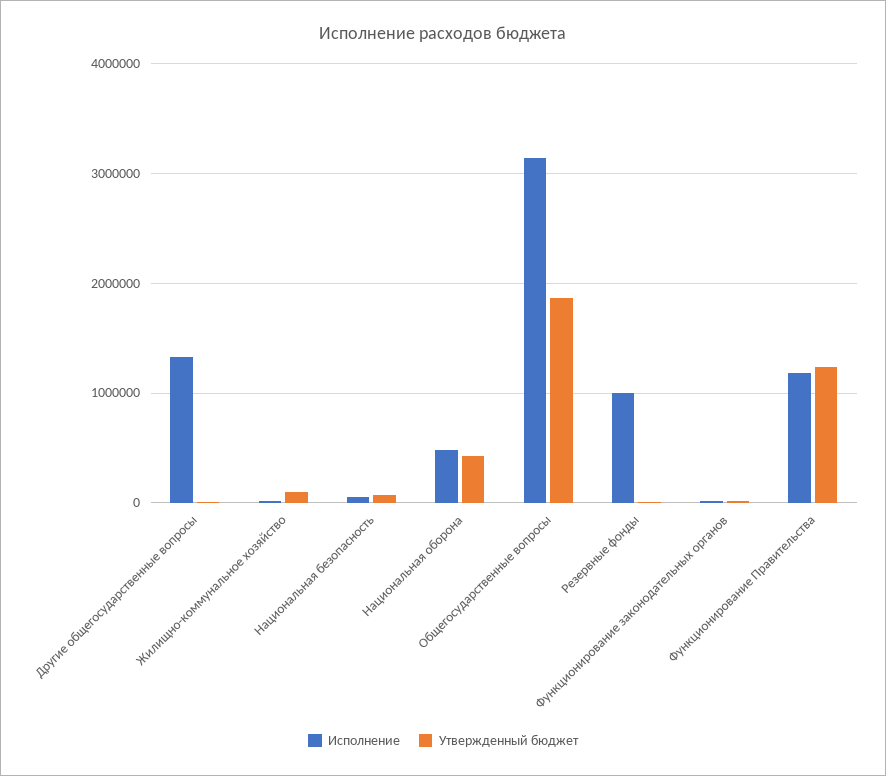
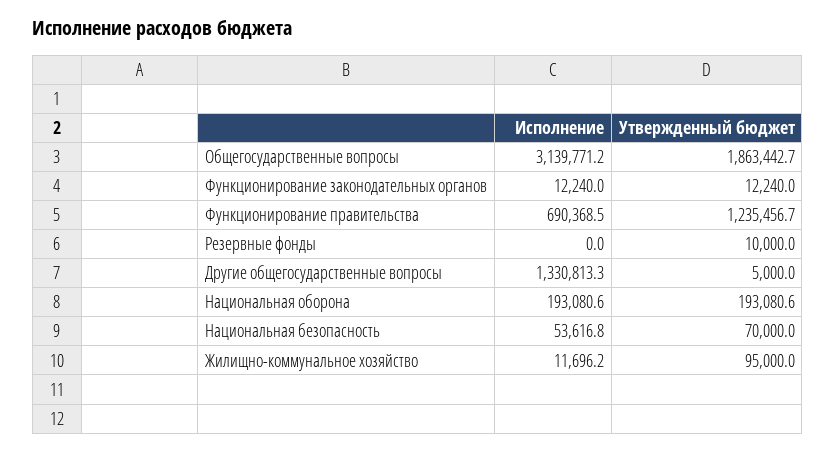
Исполнение, Национальная оборона: 500000 -> 193080.6
Утвержденный бюджет, Национальная оборона: 400000 -> 193080.6
Исполнение, Резервные фонды: 1000000 -> 0
Исполнение, Функционирование Правительства: 1200000 -> 690368.5

